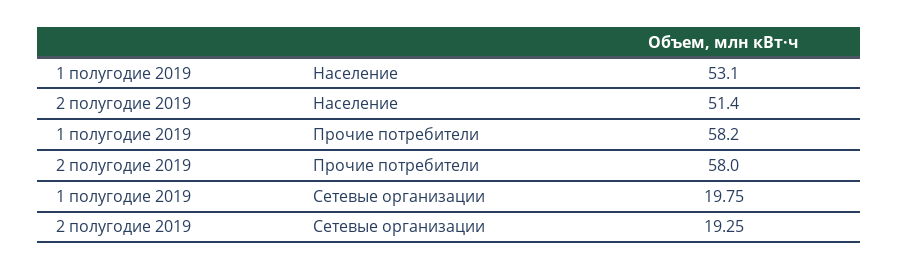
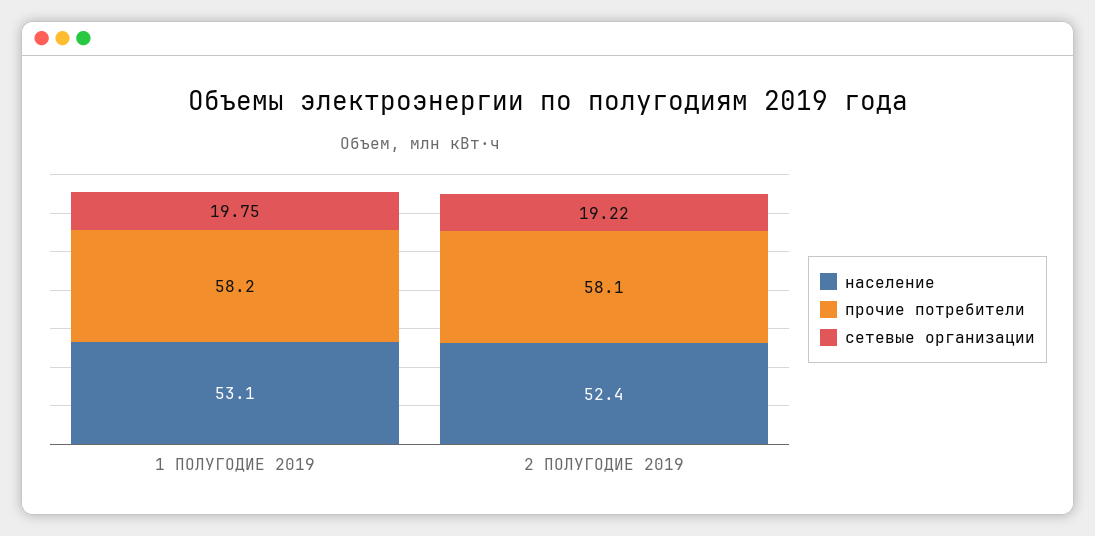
Население, 2 полугодие 2019: 51.4 -> 52.4
Прочие потребители, 2 полугодие 2019: 58 -> 58.1
Сетевые организации, 2 полугодие 2019: 19.25 -> 19.22

